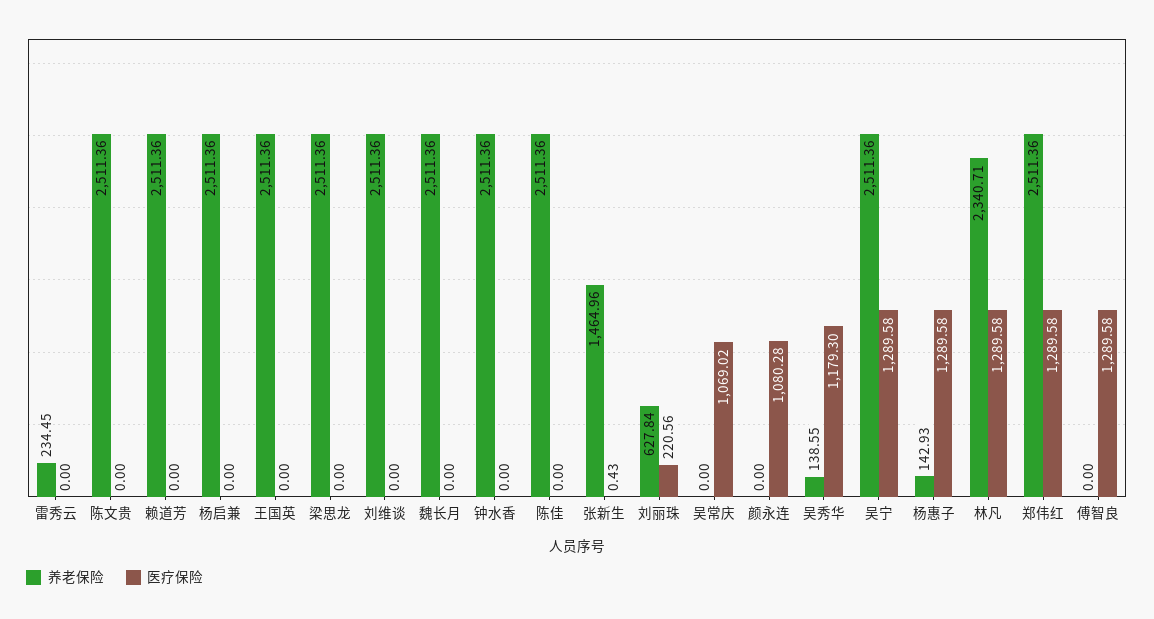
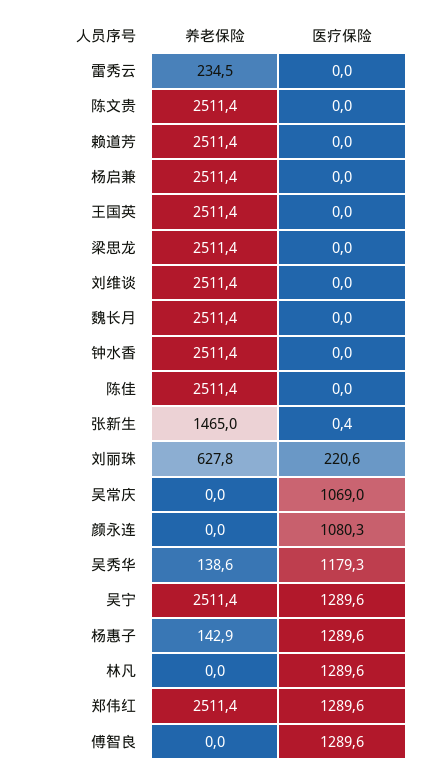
养老保险, 林凡: 2340.71 -> 0

